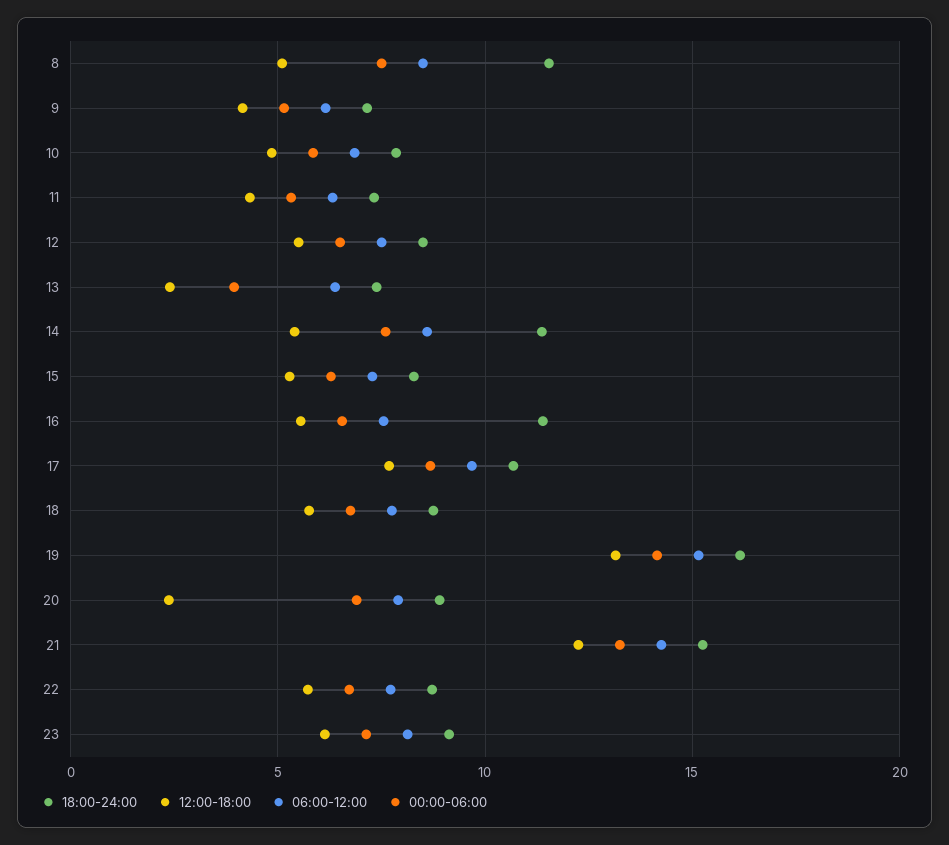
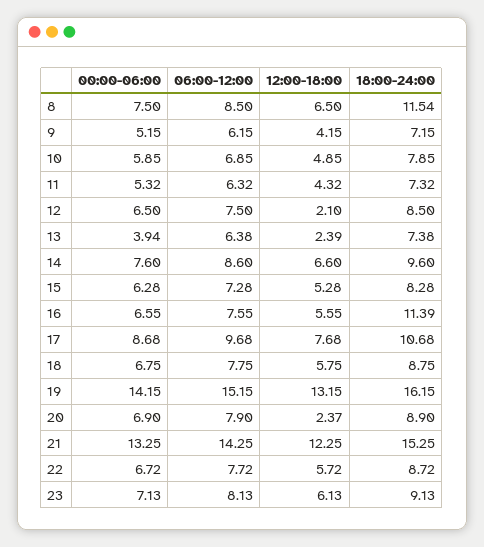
12:00-18:00, 8: 5 -> 6.5
12:00-18:00, 12: 5.5 -> 2.1
18:00-24:00, 14: 11.5 -> 9.6
12:00-18:00, 14: 5.5 -> 6.6

